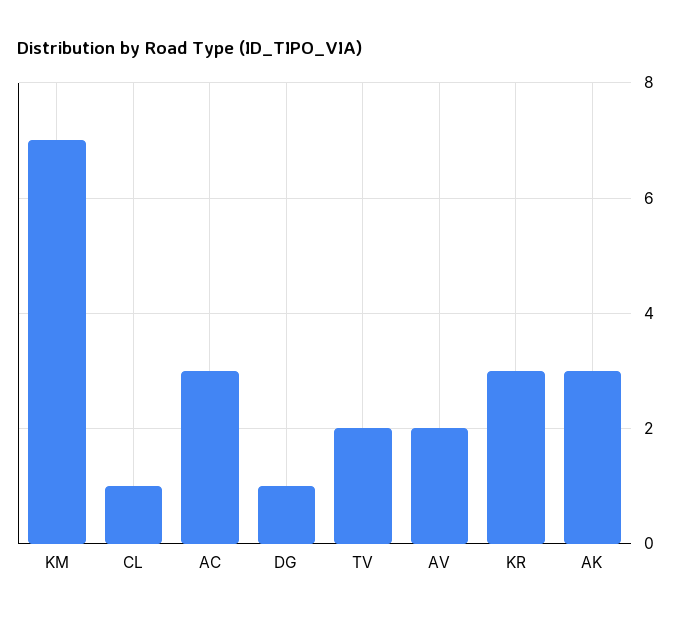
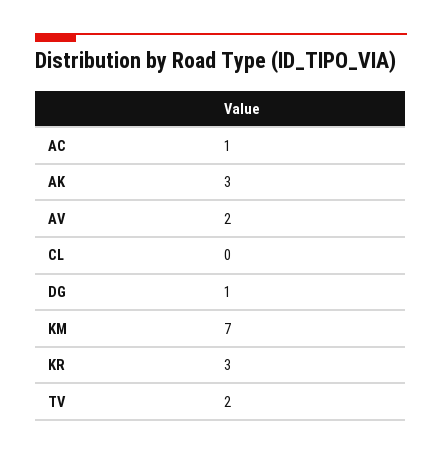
CL: 1 -> 0
AC: 3 -> 1

